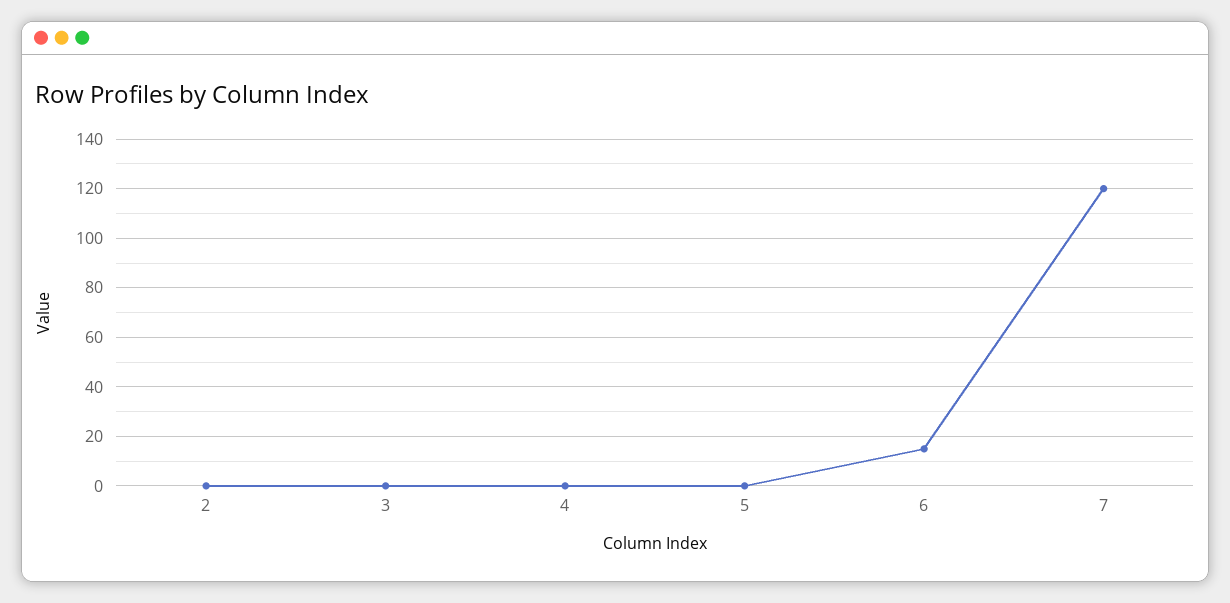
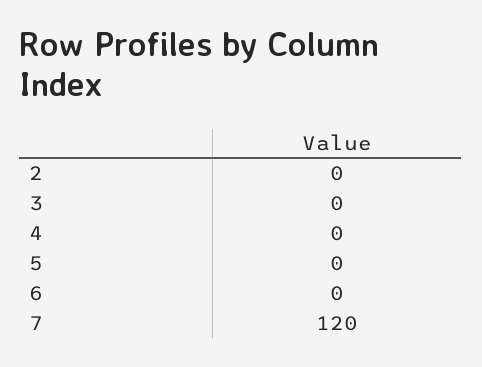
6: 15 -> 0

